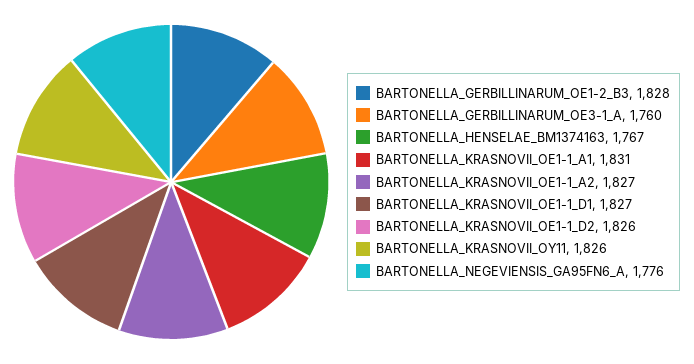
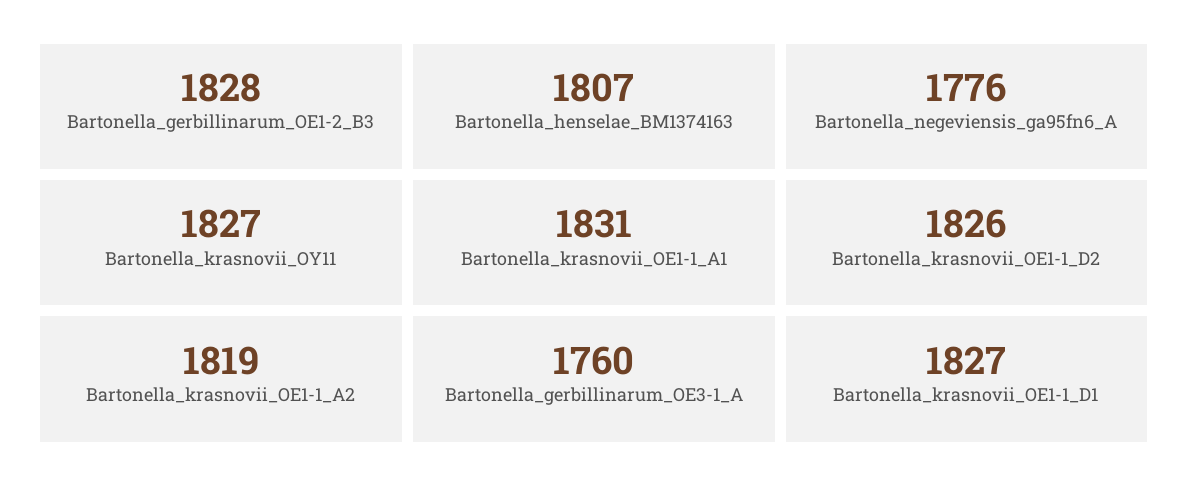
BARTONELLA_HENSELAE_BM1374163: 1767 -> 1807
BARTONELLA_KRASNOVII_OE1-1_A2: 1827 -> 1819
BARTONELLA_KRASNOVII_OY11: 1826 -> 1827

